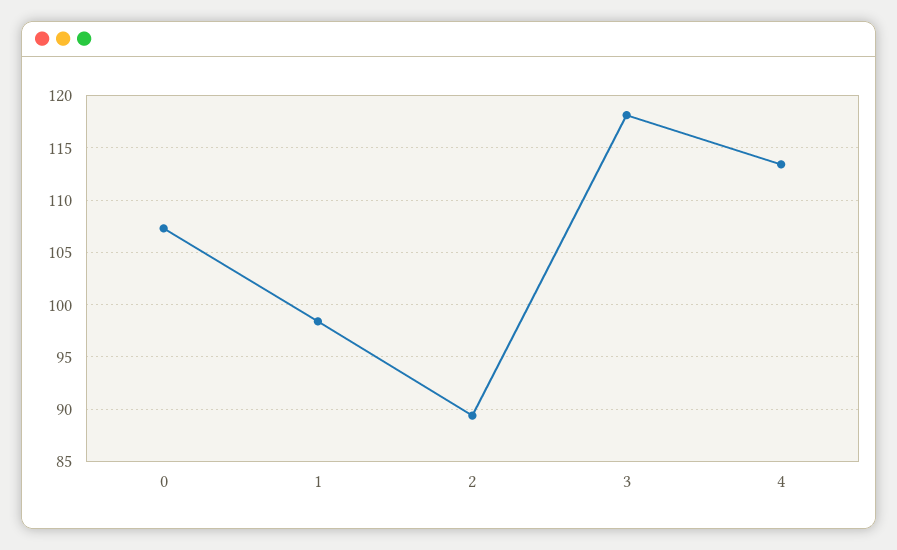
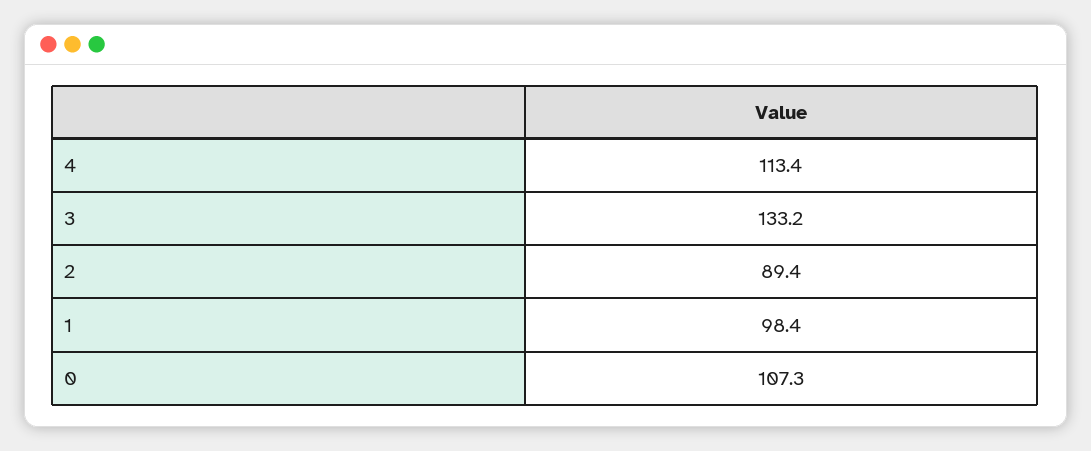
3: 118 -> 133.2

